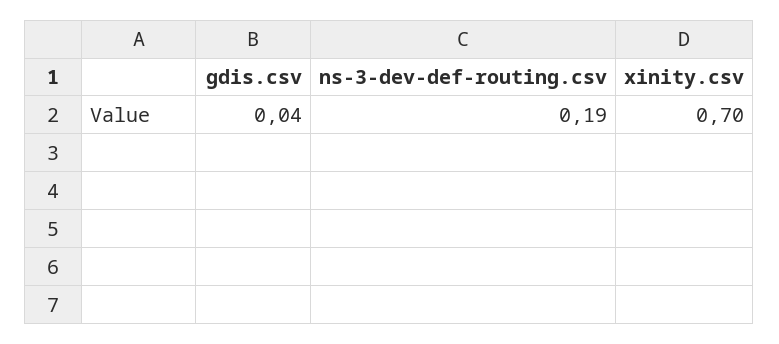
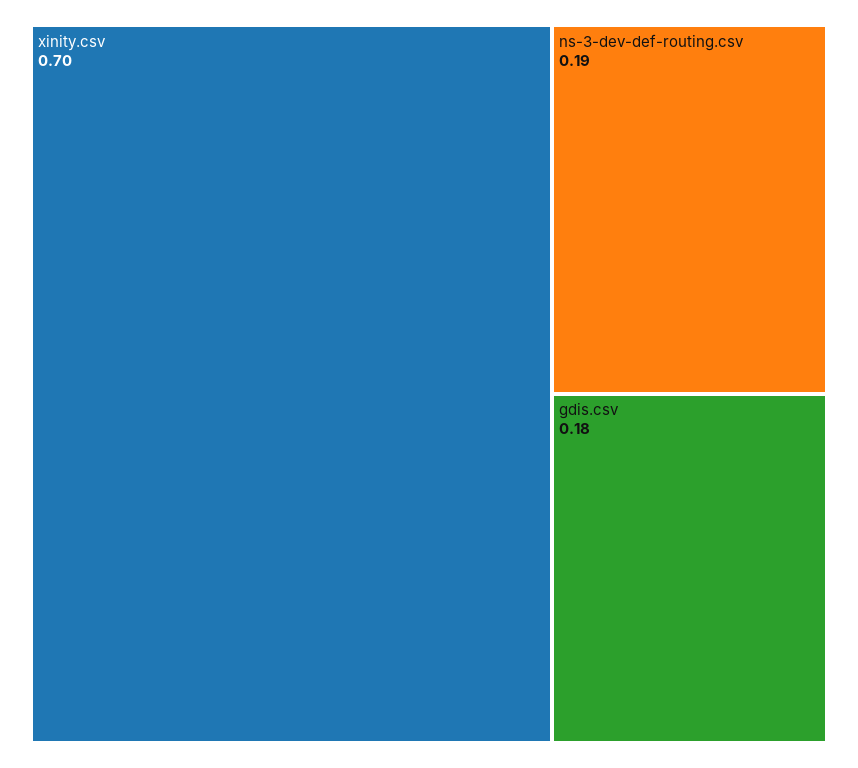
gdis.csv: 0.04 -> 0.18

